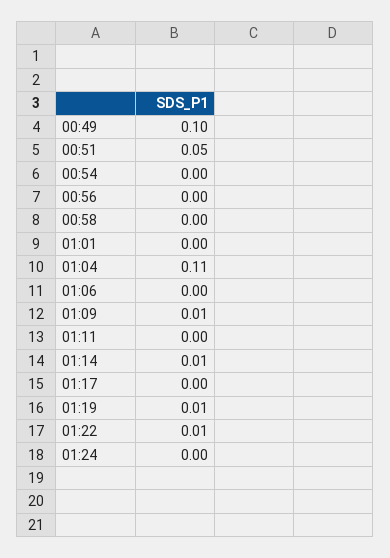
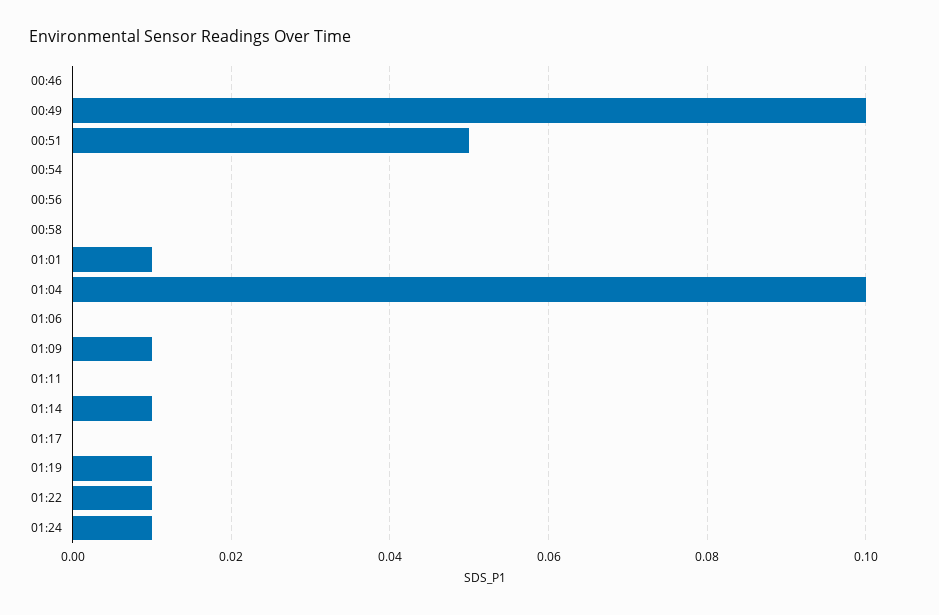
01:01: 0 -> 0.01
01:04: 0.11 -> 0.1
01:24: 0 -> 0.01
00:46: none -> 0

